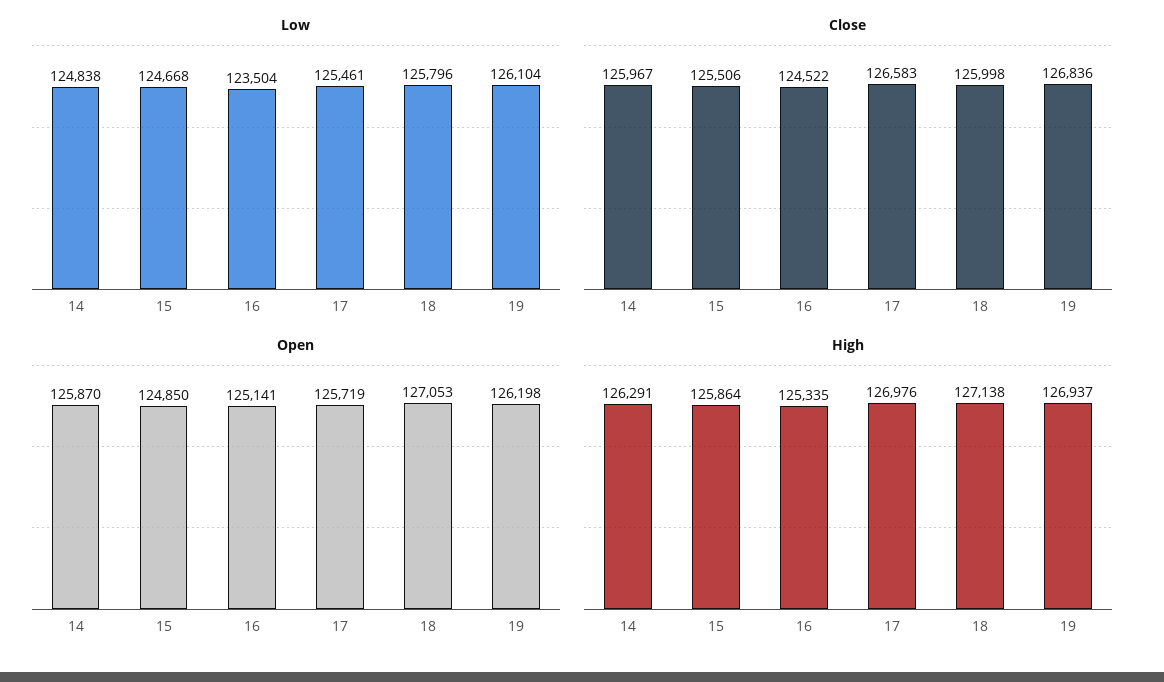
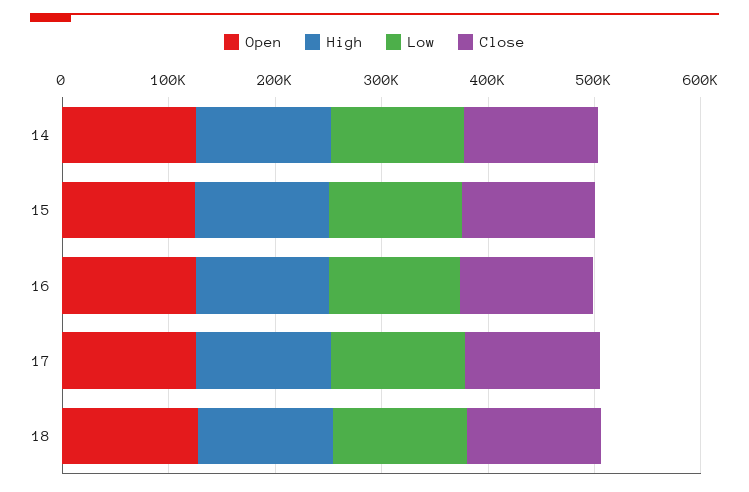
Low, 19: 126104 -> none
Close, 19: 126836 -> none
Open, 19: 126198 -> none
High, 19: 126937 -> none

